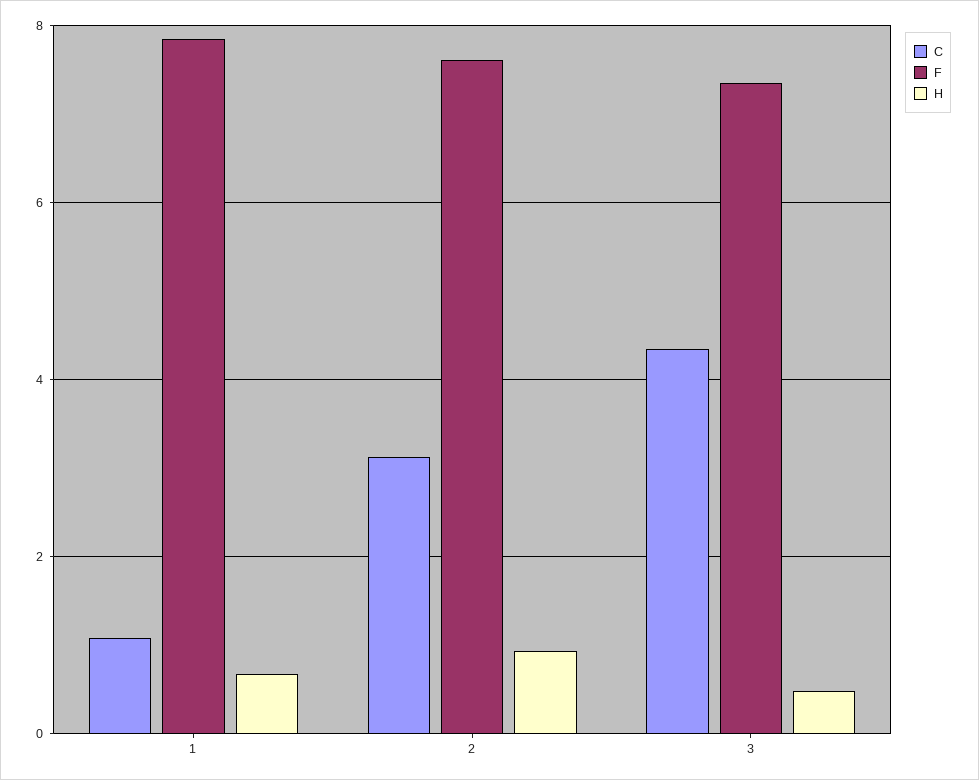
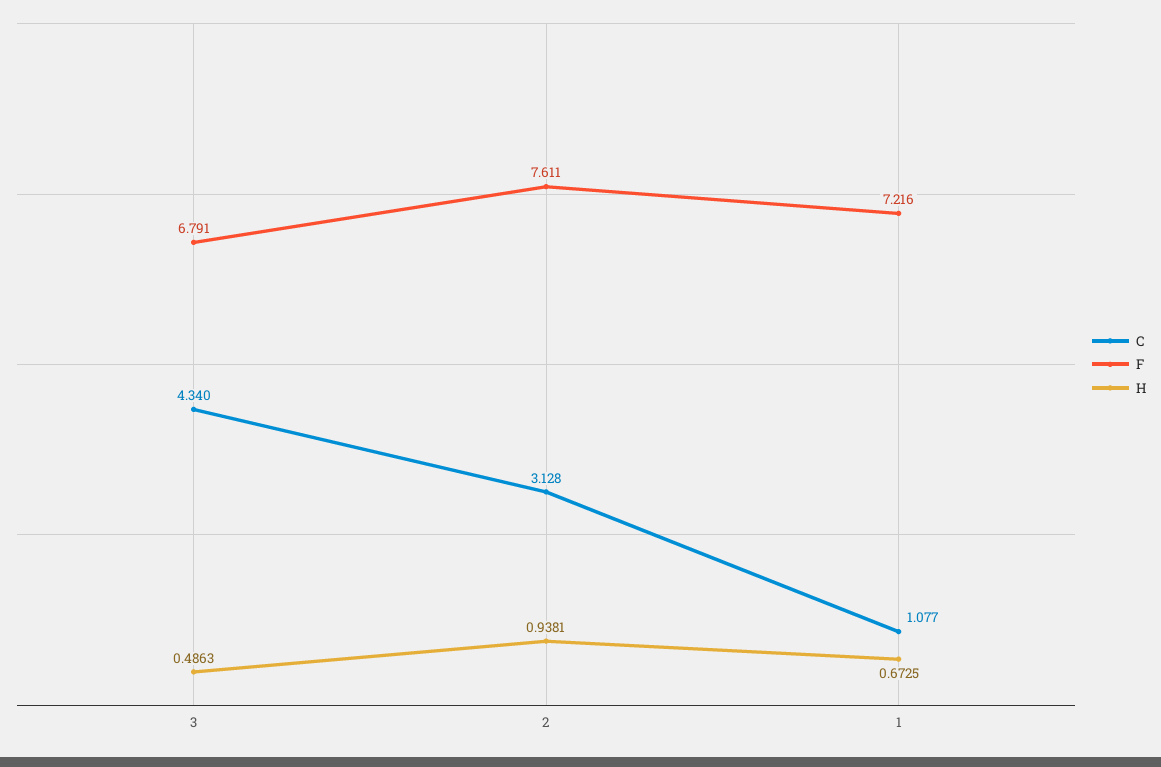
F, 1: 7.8 -> 7.216
F, 3: 7.4 -> 6.791

